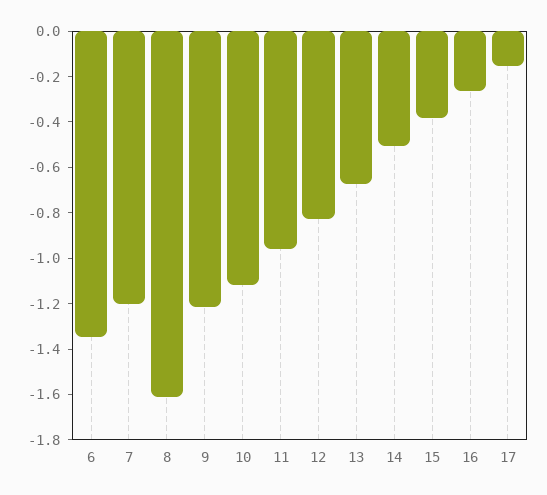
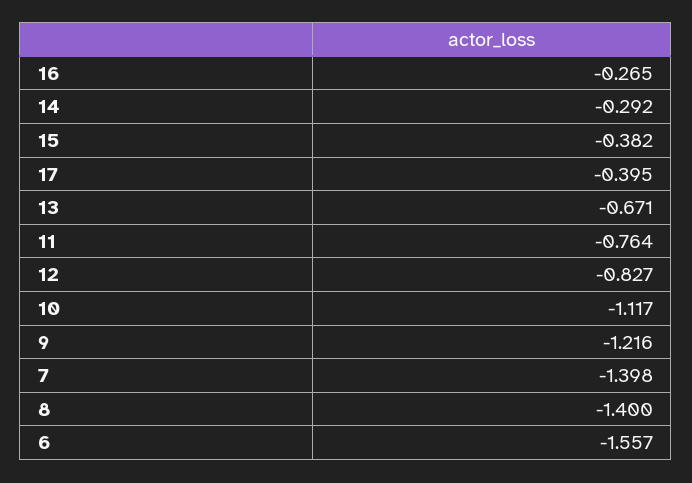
6: -1.35 -> -1.557
7: -1.2 -> -1.398
8: -1.6 -> -1.4
11: -0.95 -> -0.764
14: -0.5 -> -0.292
17: -0.15 -> -0.395

